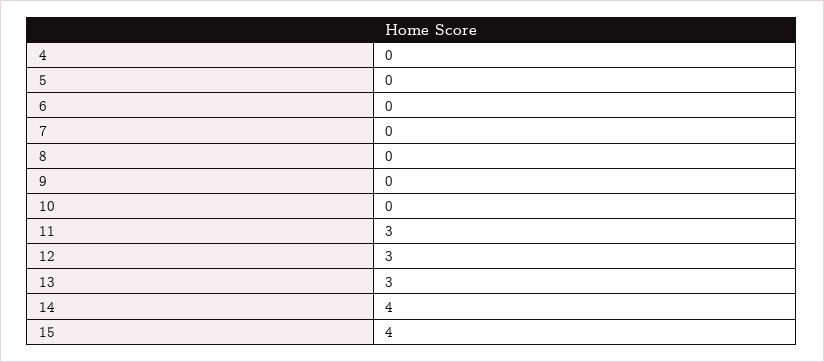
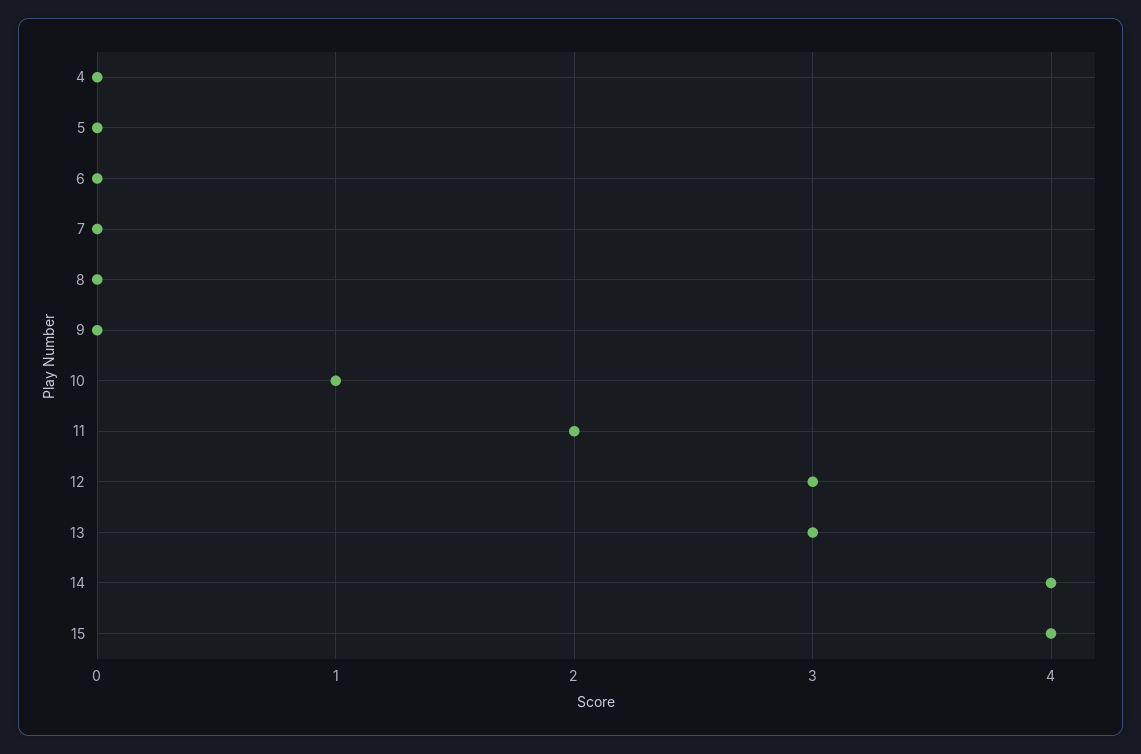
10: 0 -> 1
11: 3 -> 2

